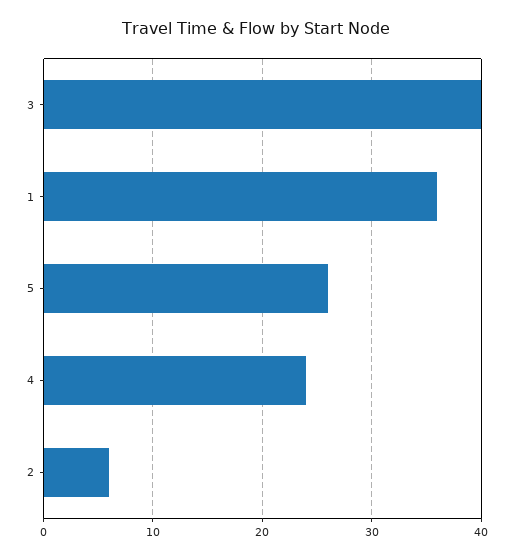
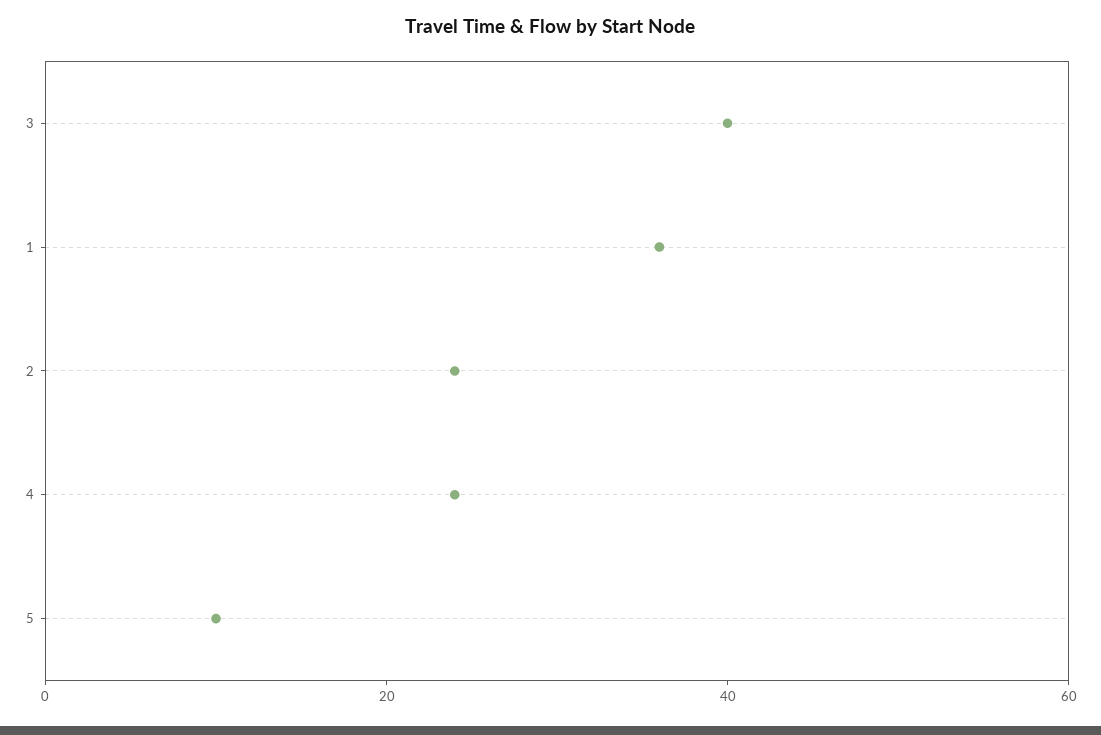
5: 26 -> 10
2: 6 -> 25

